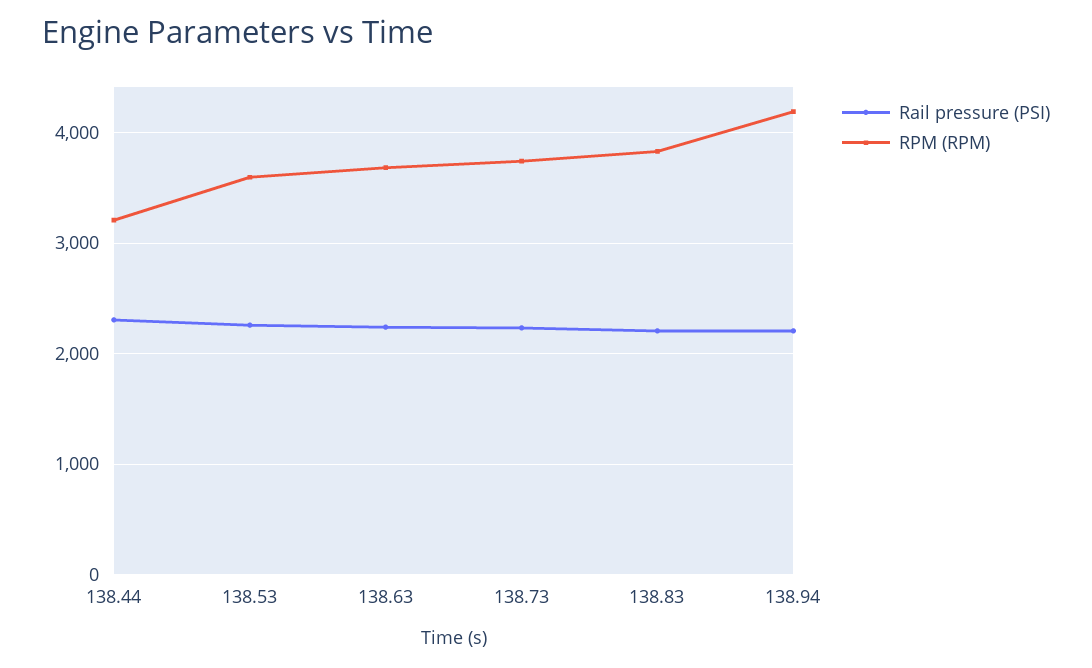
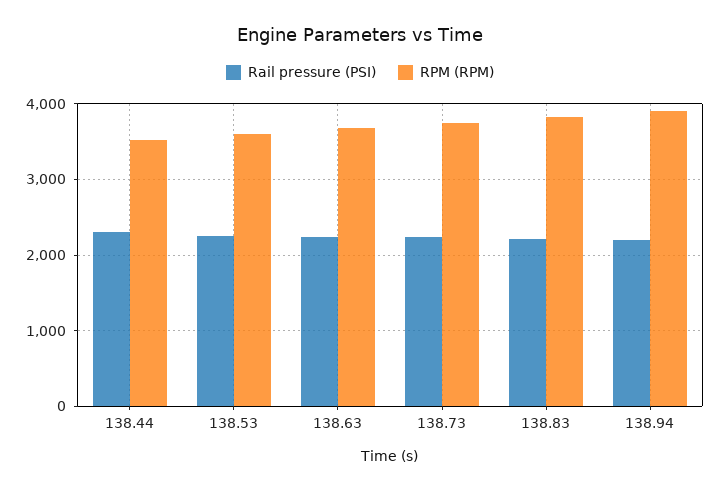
RPM (RPM), 138.44: 3200 -> 3500
RPM (RPM), 138.94: 4200 -> 3900

